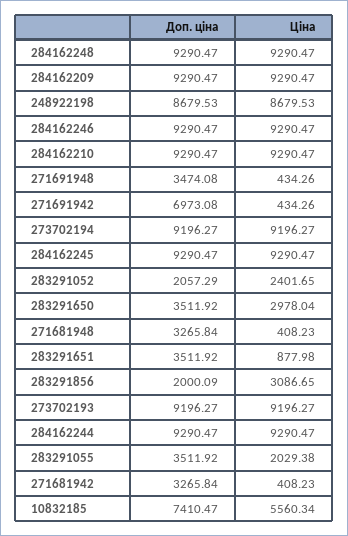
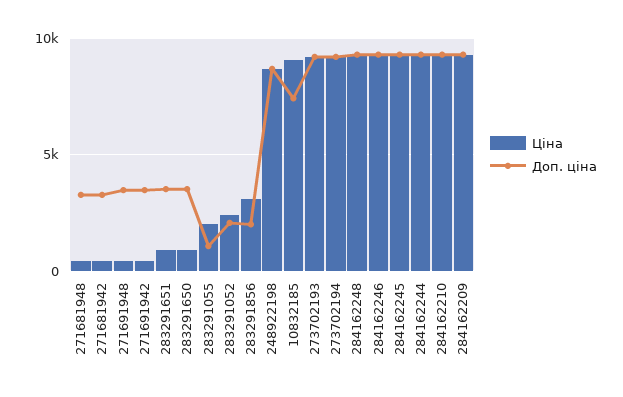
Доп. ціна, 271691942: 6973.08 -> 3500
Ціна, 283291650: 2978.04 -> 1000
Доп. ціна, 283291055: 3511.92 -> 1000
Ціна, 10832185: 5560.34 -> 9000

